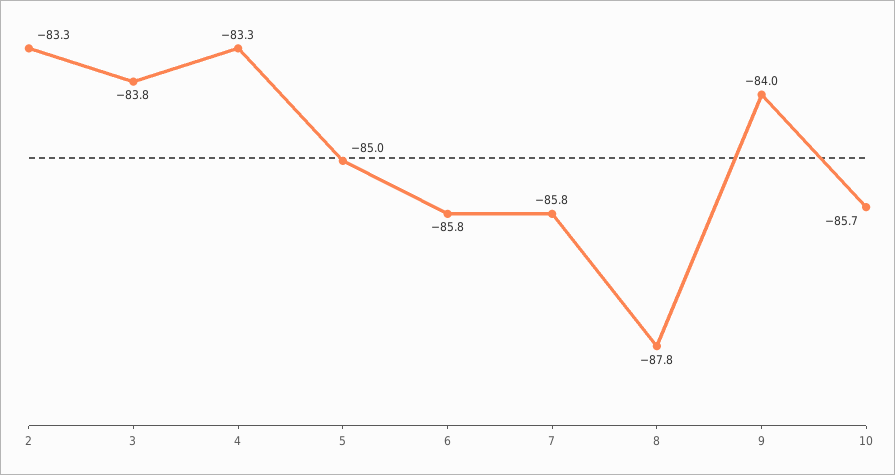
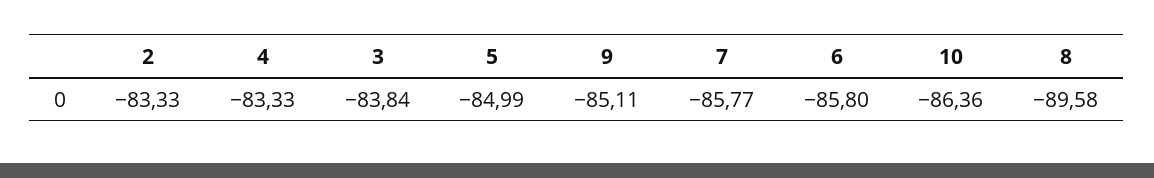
8: -87.8 -> -89.58
9: -84 -> -85.11
10: -85.7 -> -86.36

